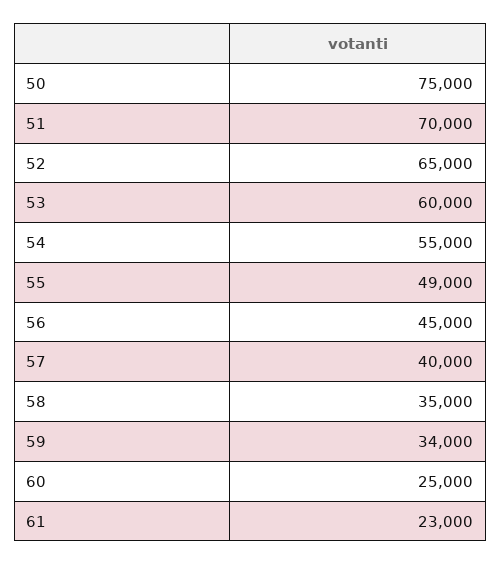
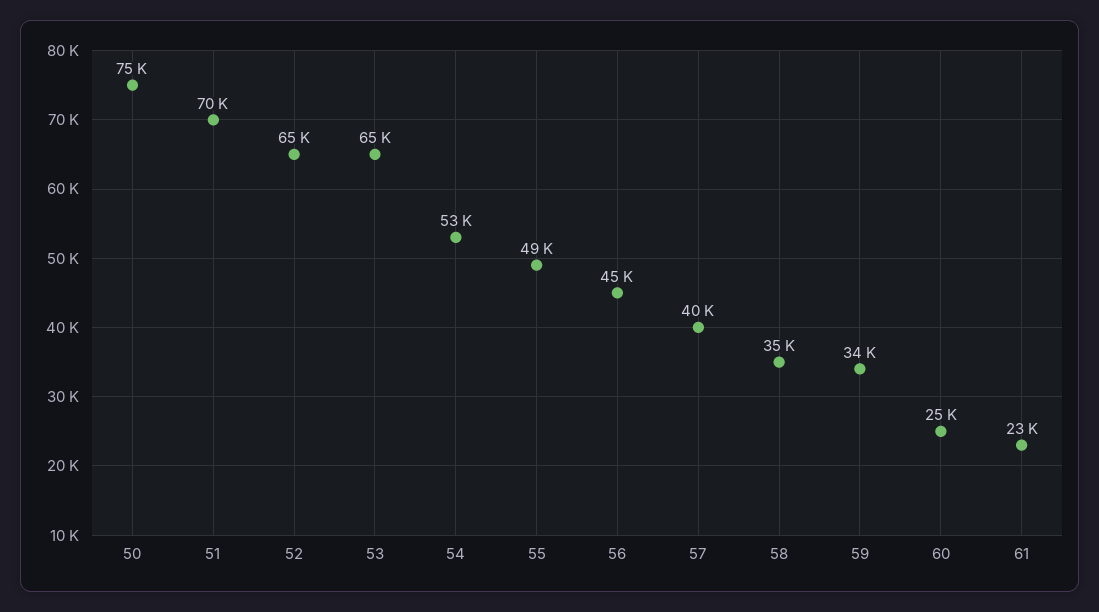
53: 60000 -> 65000
54: 55000 -> 53000

